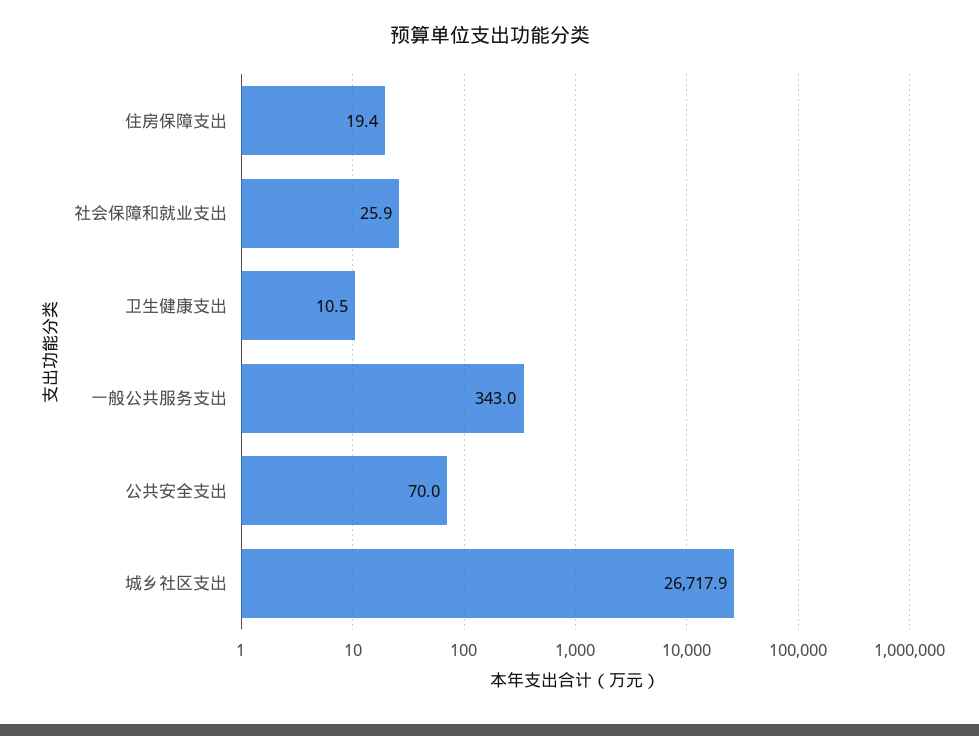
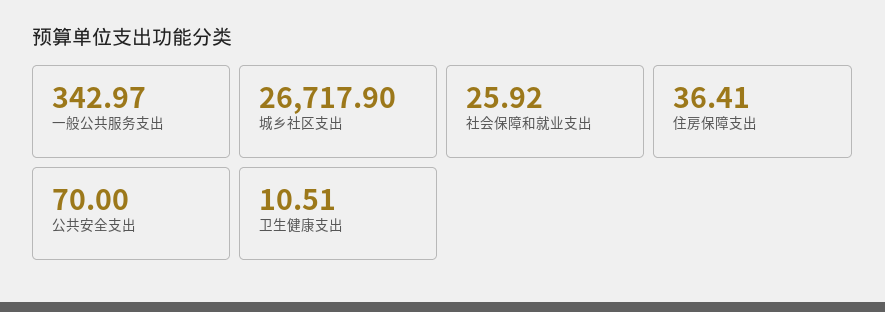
住房保障支出: 19.4 -> 36.41

